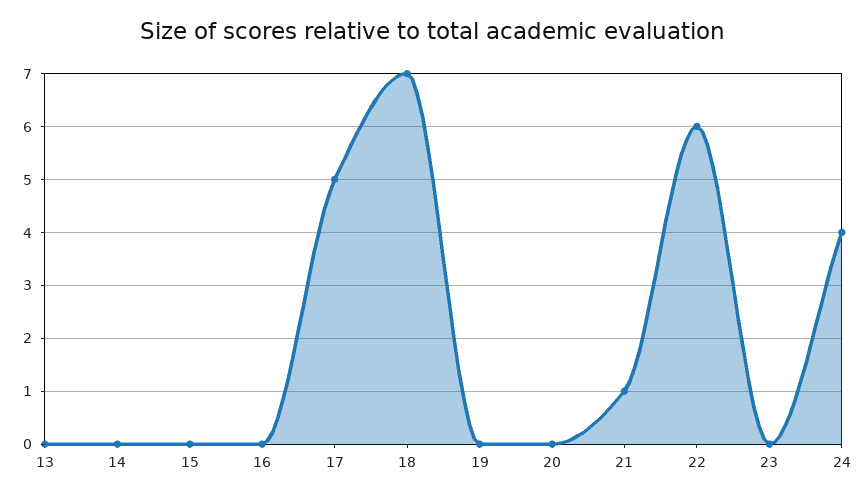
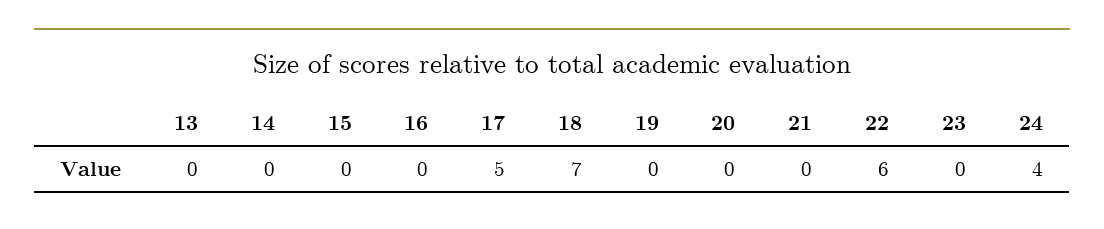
21: 1 -> 0

